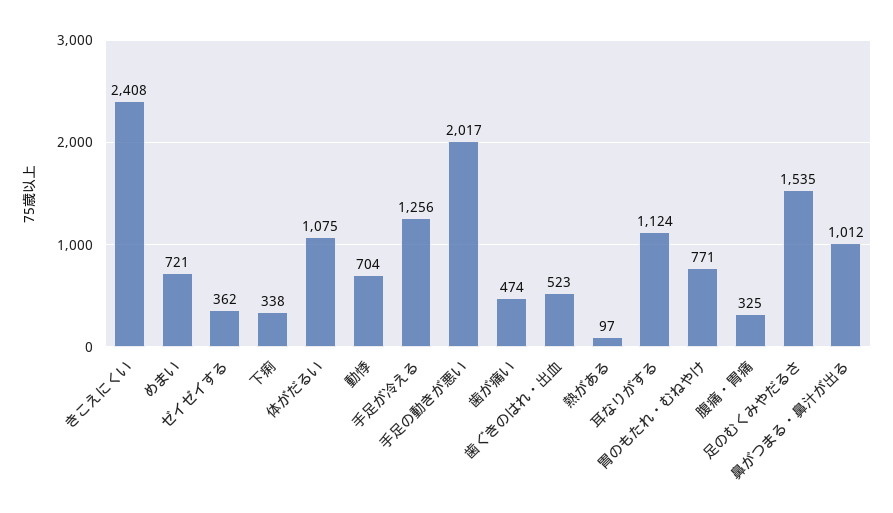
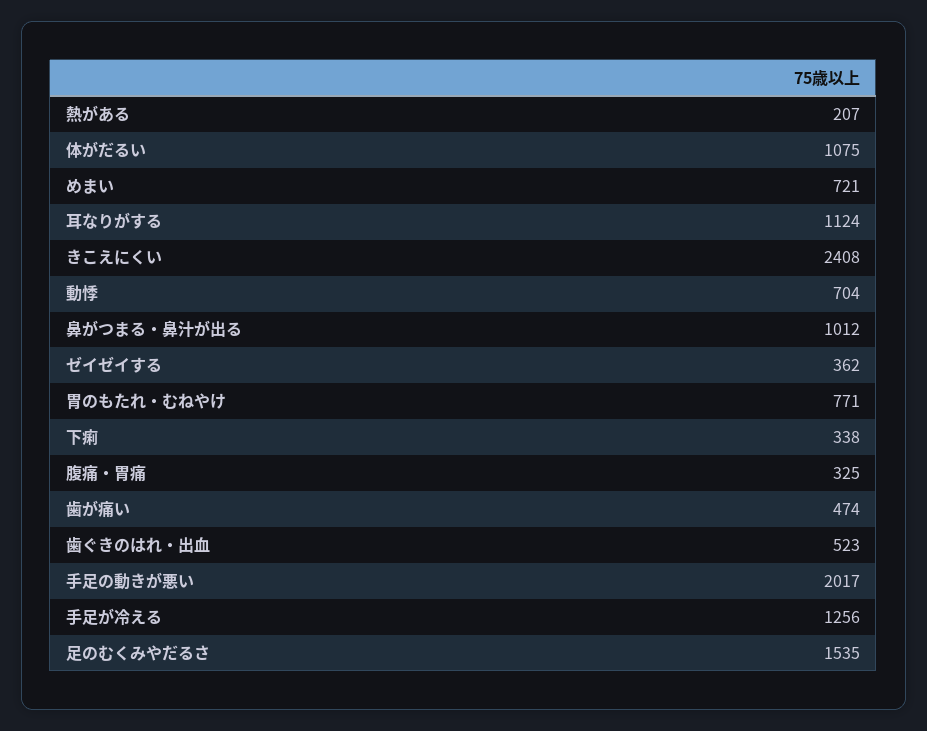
熱がある: 97 -> 207

